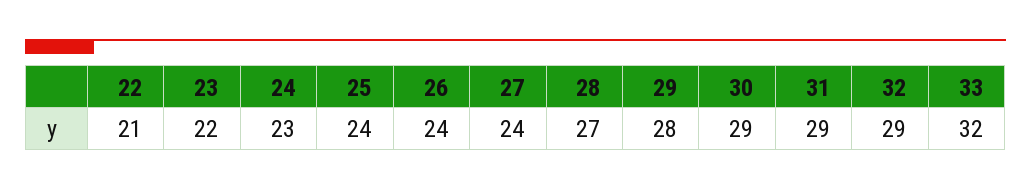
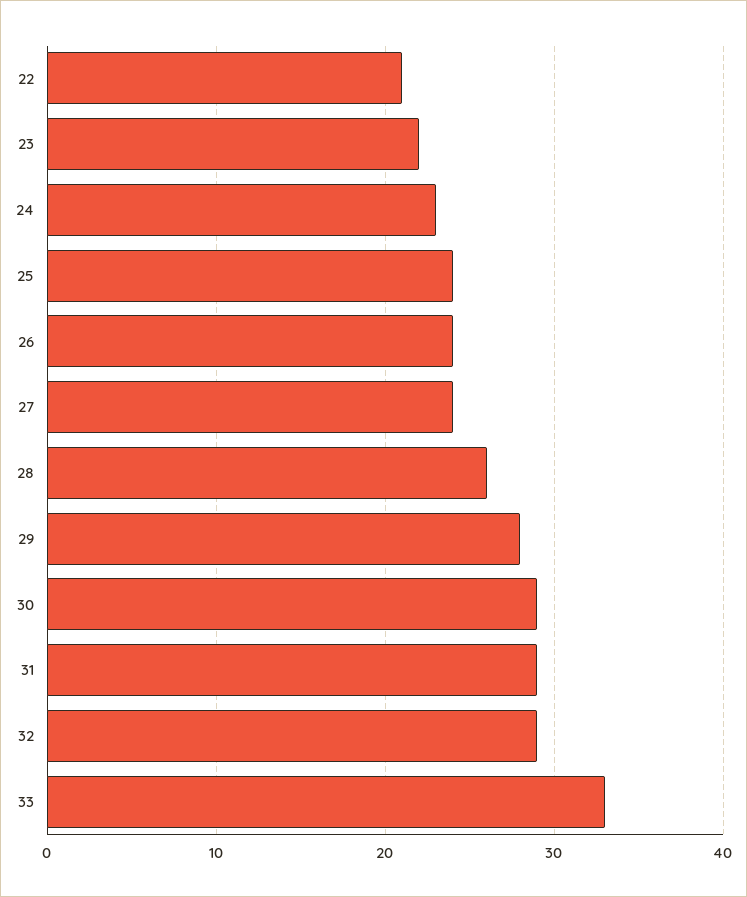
28: 27 -> 26
33: 32 -> 33

